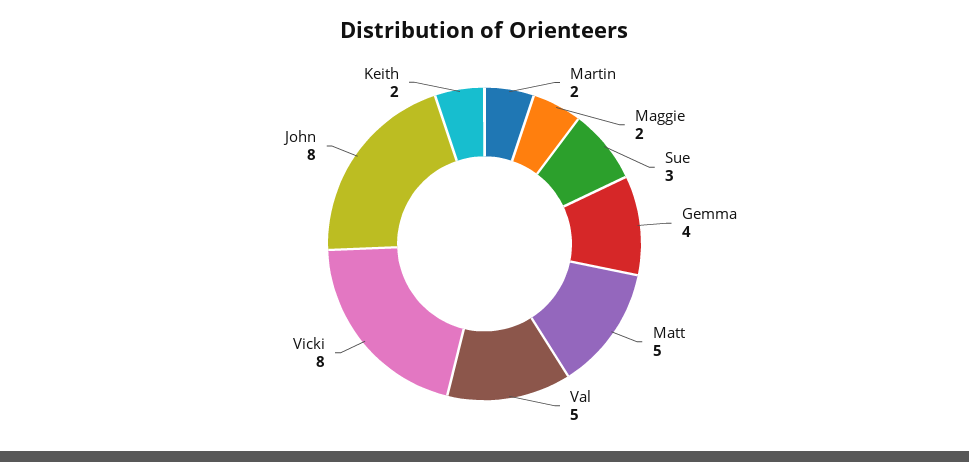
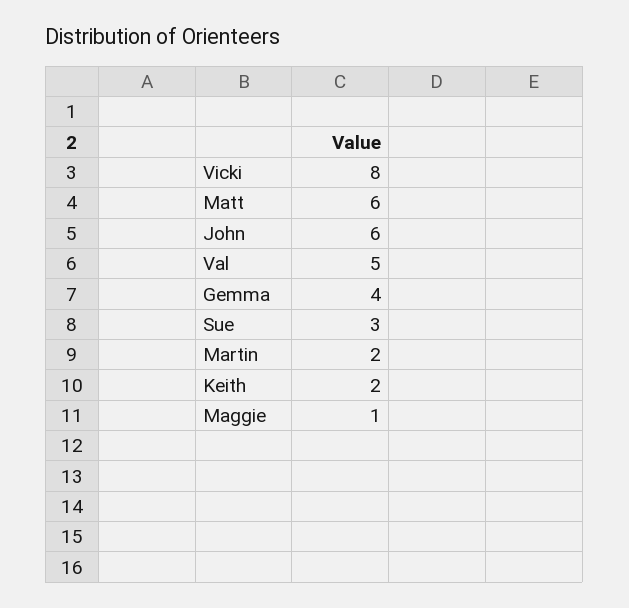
Maggie: 2 -> 1
Matt: 5 -> 6
John: 8 -> 6

